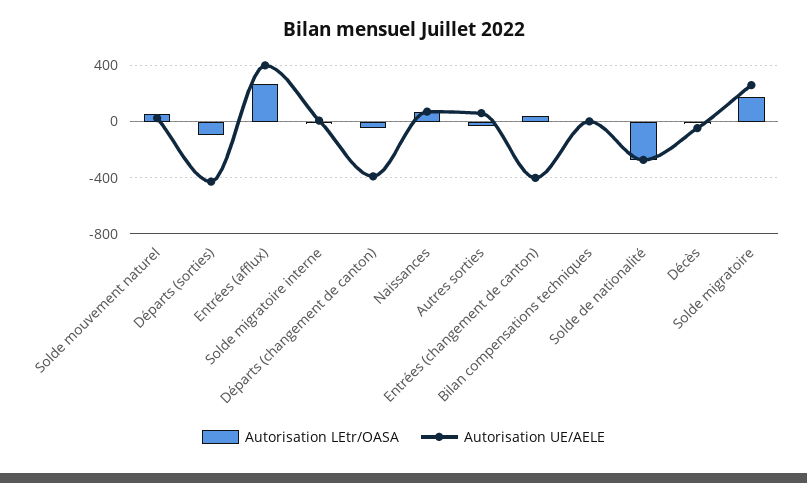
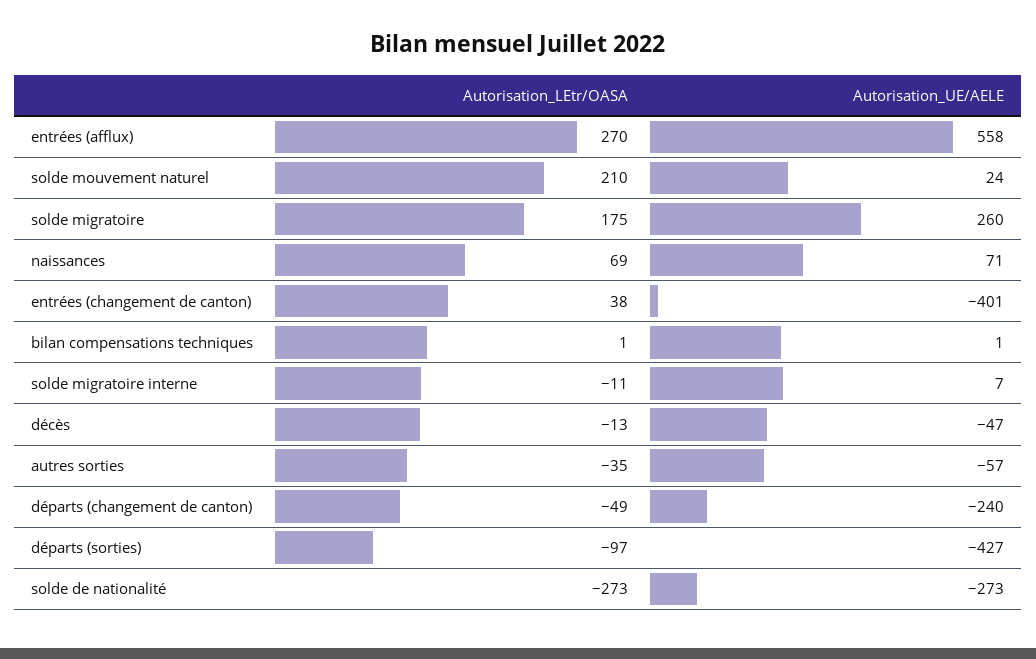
Autorisation LEtr/OASA, Solde mouvement naturel: 50 -> 210
Autorisation UE/AELE, Entrées (afflux): 400 -> 558
Autorisation UE/AELE, Départs (changement de canton): -400 -> -240
Autorisation UE/AELE, Autres sorties: 50 -> -57

